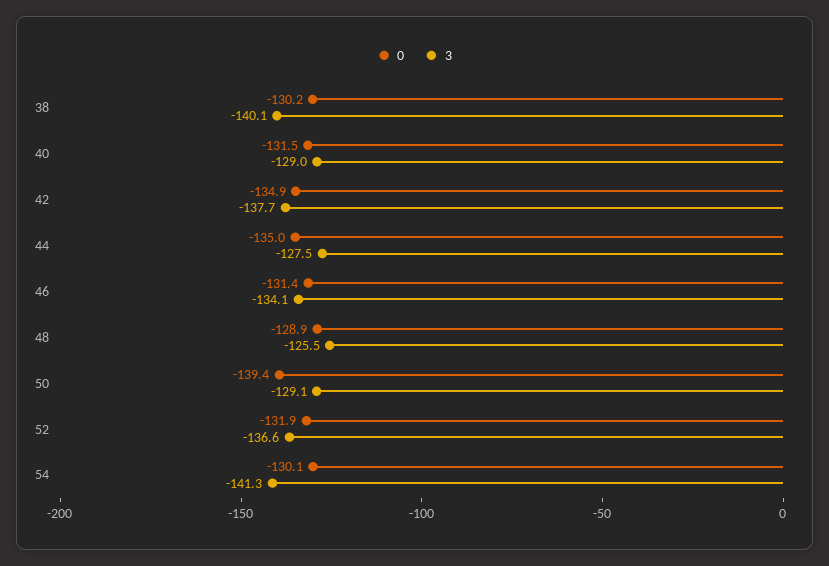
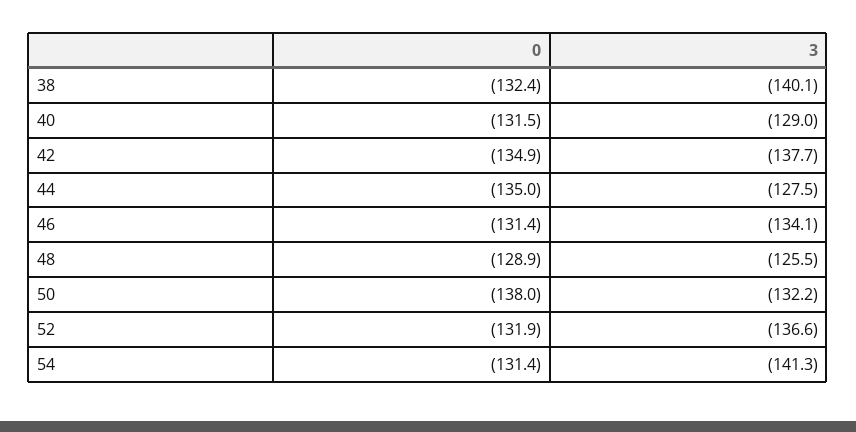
0, 38: -130.2 -> -132.4
0, 50: -139.4 -> -138
3, 50: -129.1 -> -132.2
0, 54: -130.1 -> -131.4

